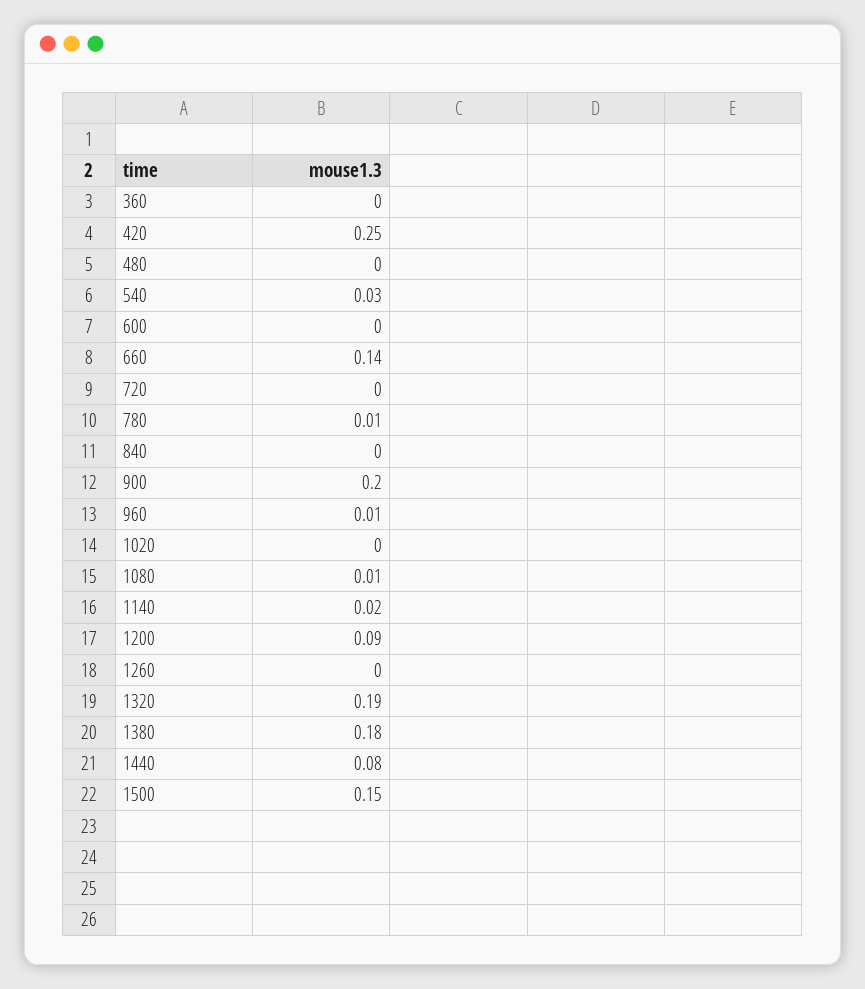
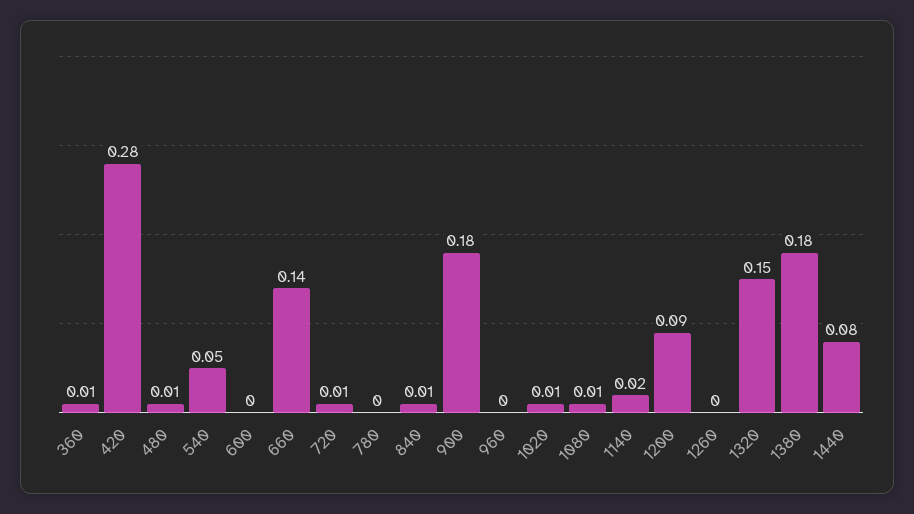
360: 0 -> 0.01
420: 0.25 -> 0.28
480: 0 -> 0.01
540: 0.03 -> 0.05
720: 0 -> 0.01
780: 0.01 -> 0
840: 0 -> 0.01
900: 0.2 -> 0.18
960: 0.01 -> 0
1020: 0 -> 0.01
1320: 0.19 -> 0.15
1500: 0.15 -> none

